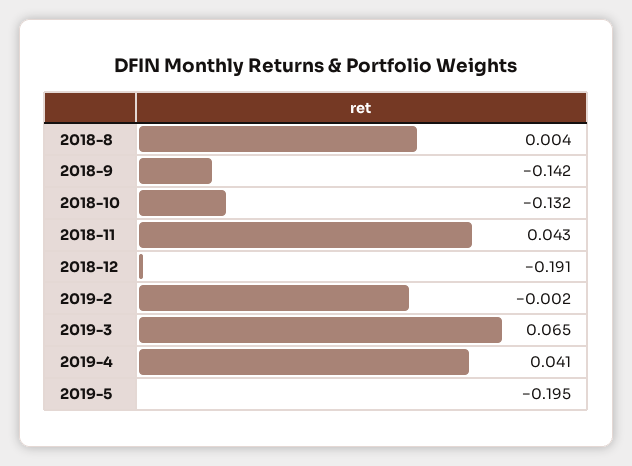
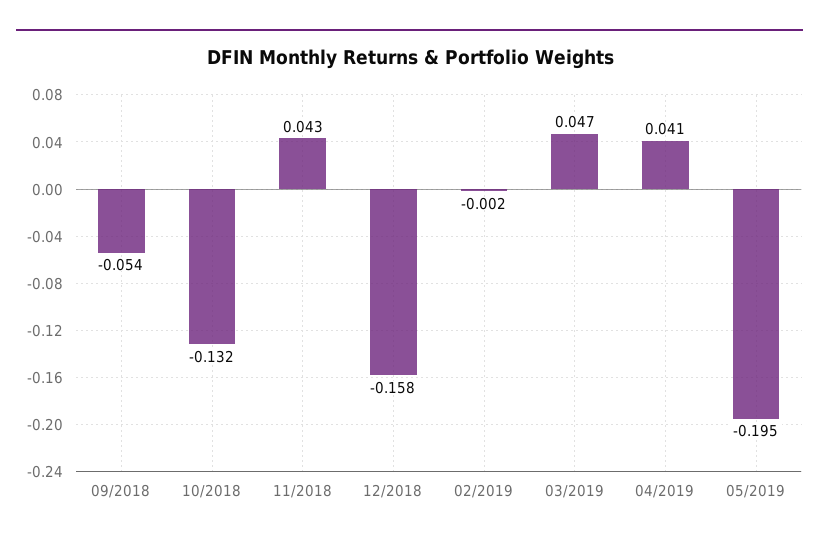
2018-8: 0.004 -> none
2018-9: -0.142 -> -0.054
2018-12: -0.191 -> -0.158
2019-3: 0.065 -> 0.047

